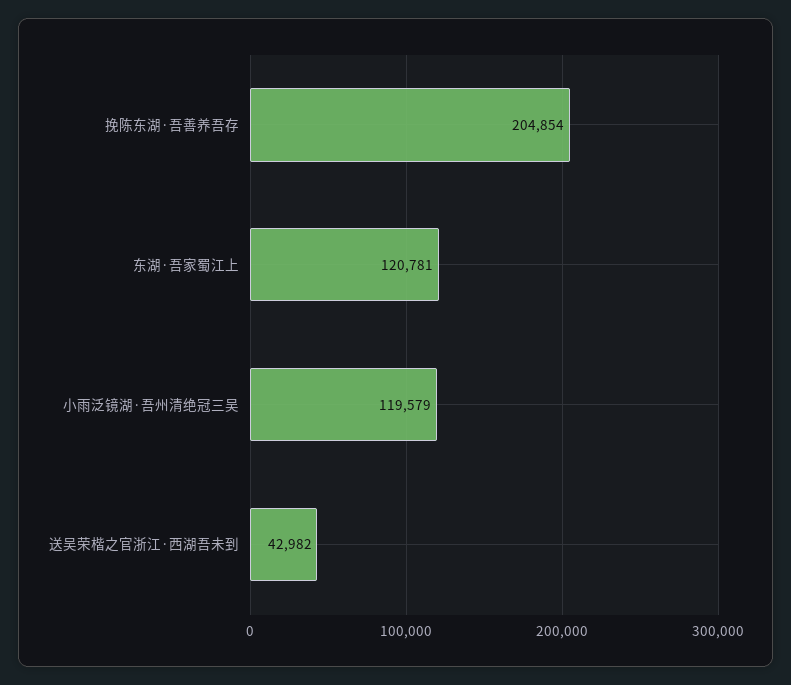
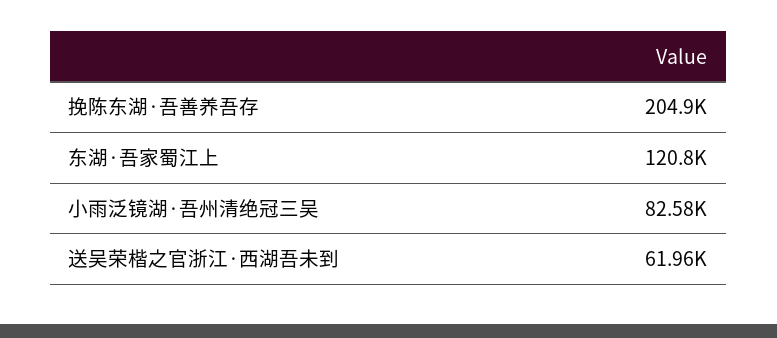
小雨泛镜湖·吾州清绝冠三吴: 119579 -> 82580
送吴荣楷之官浙江·西湖吾未到: 42982 -> 61960

